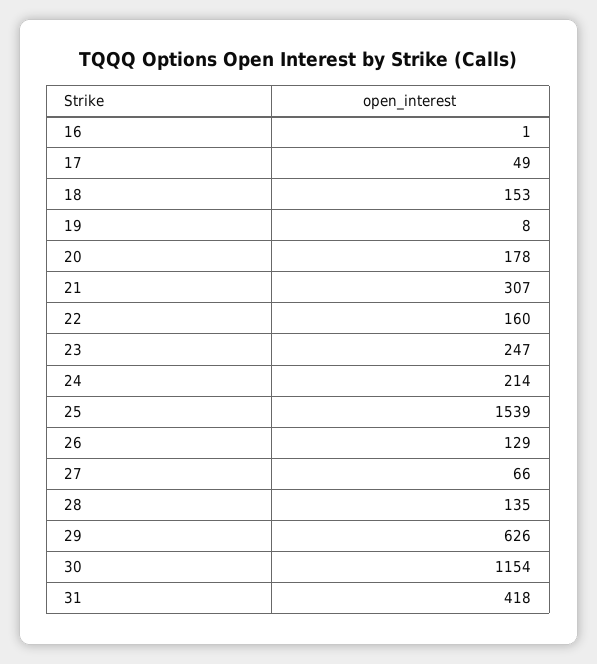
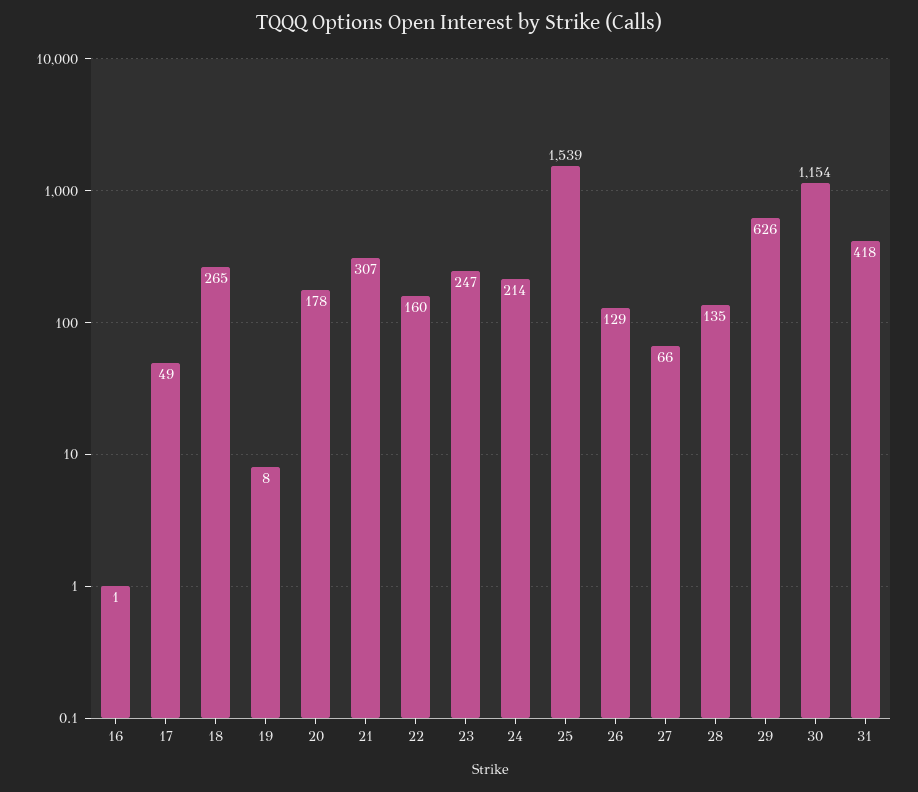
18: 153 -> 265

